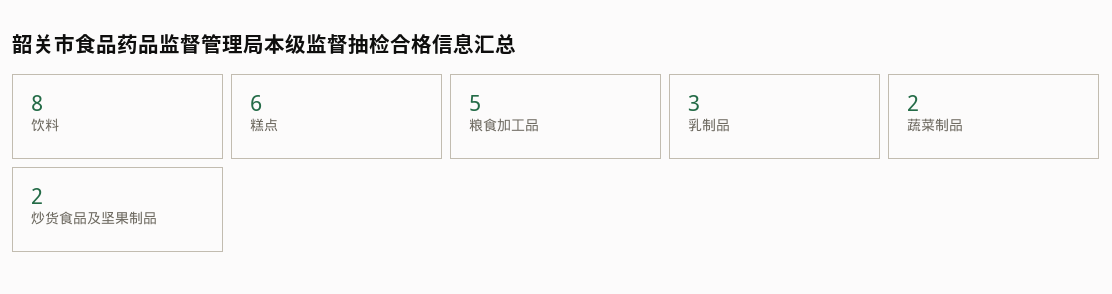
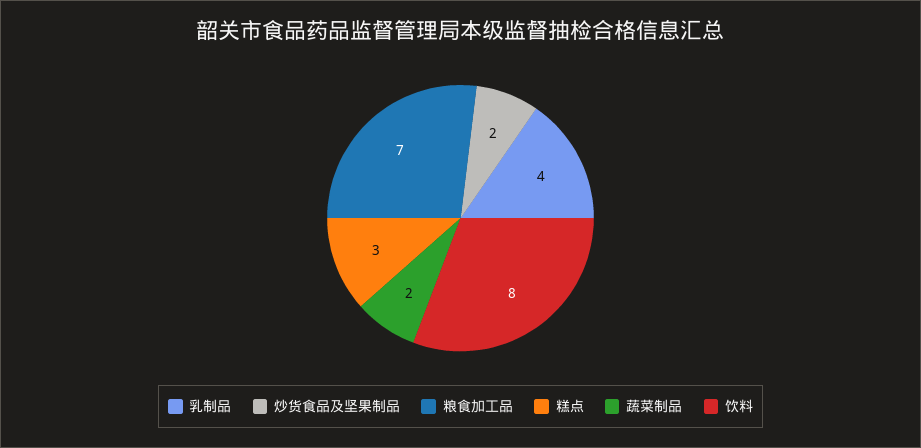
糕点: 6 -> 3
粮食加工品: 5 -> 7
乳制品: 3 -> 4

